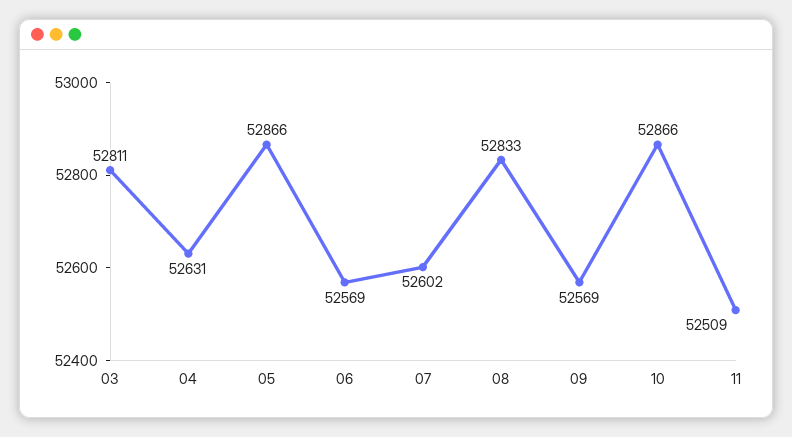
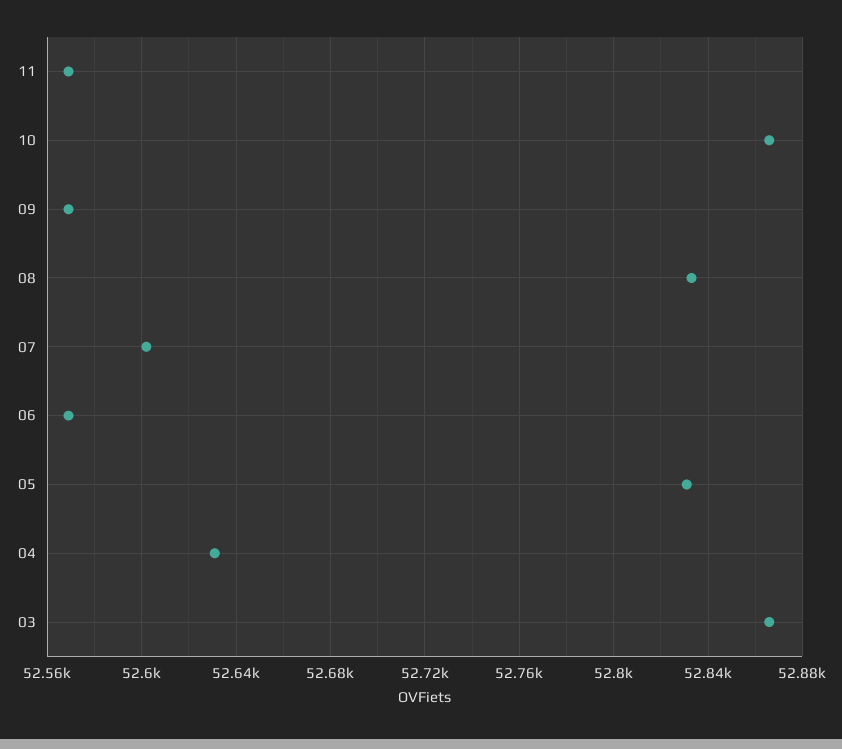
03: 52811 -> 52865
05: 52866 -> 52830
11: 52509 -> 52570

